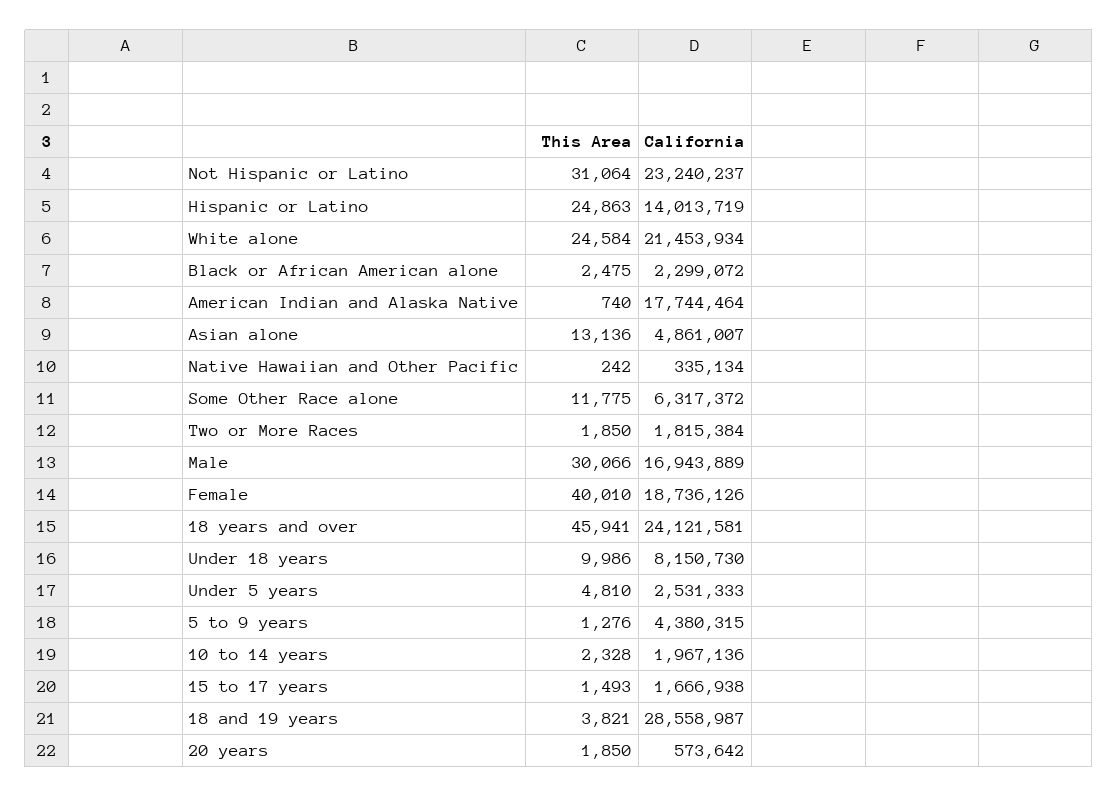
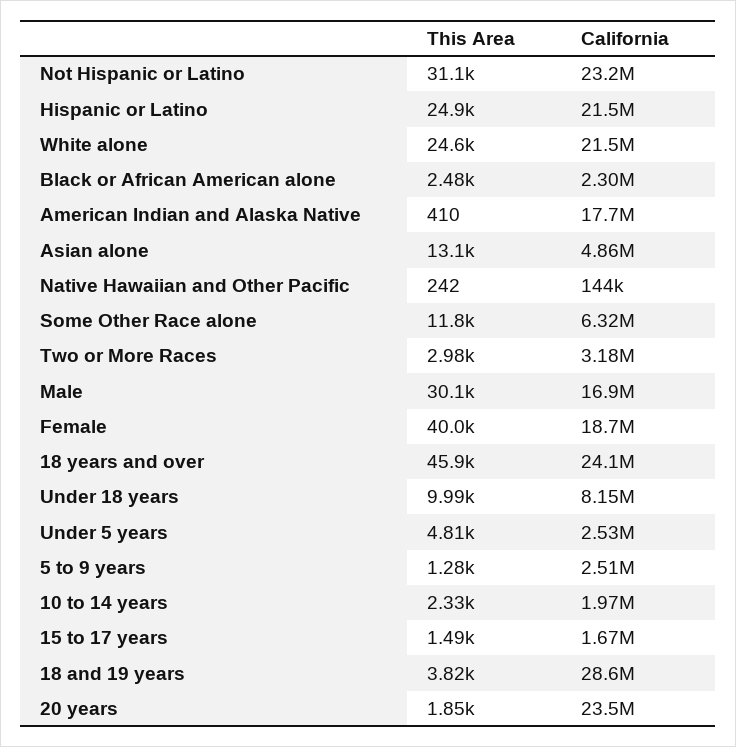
California, Hispanic or Latino: 14013719 -> 21500000
This Area, American Indian and Alaska Native: 740 -> 410
California, Native Hawaiian and Other Pacific: 335134 -> 144000
This Area, Two or More Races: 1850 -> 2980
California, Two or More Races: 1815384 -> 3180000
California, 5 to 9 years: 4380315 -> 2510000
California, 20 years: 573642 -> 23500000

